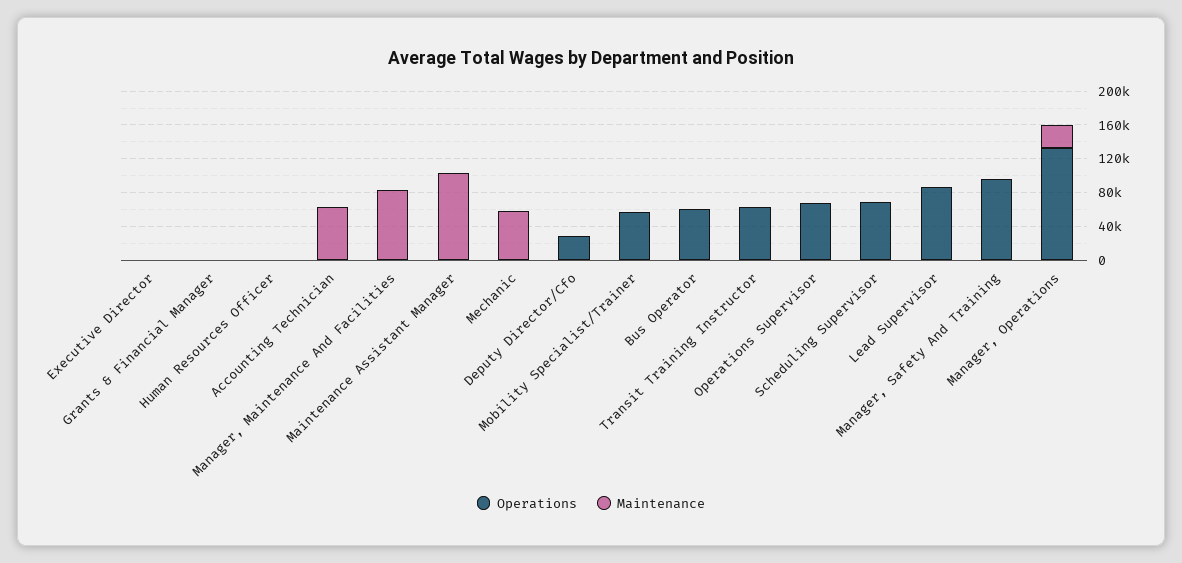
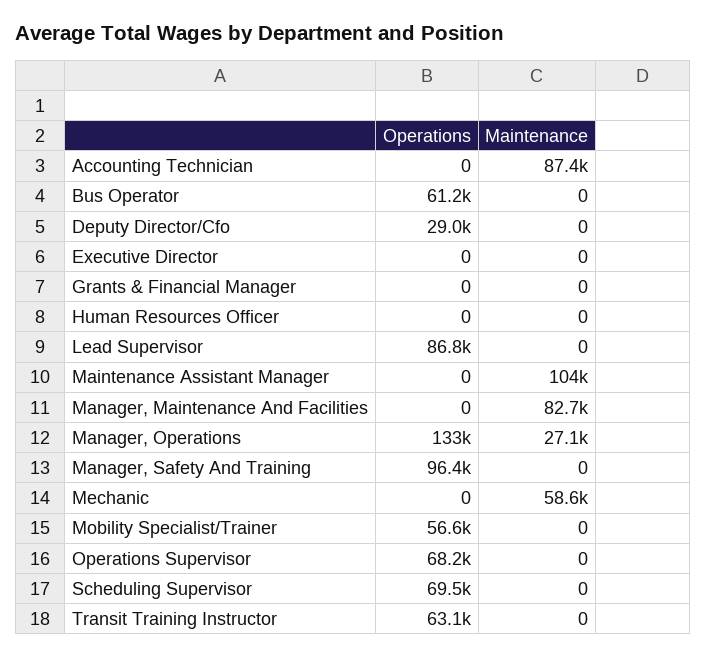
Maintenance, Accounting Technician: 60000 -> 87400

